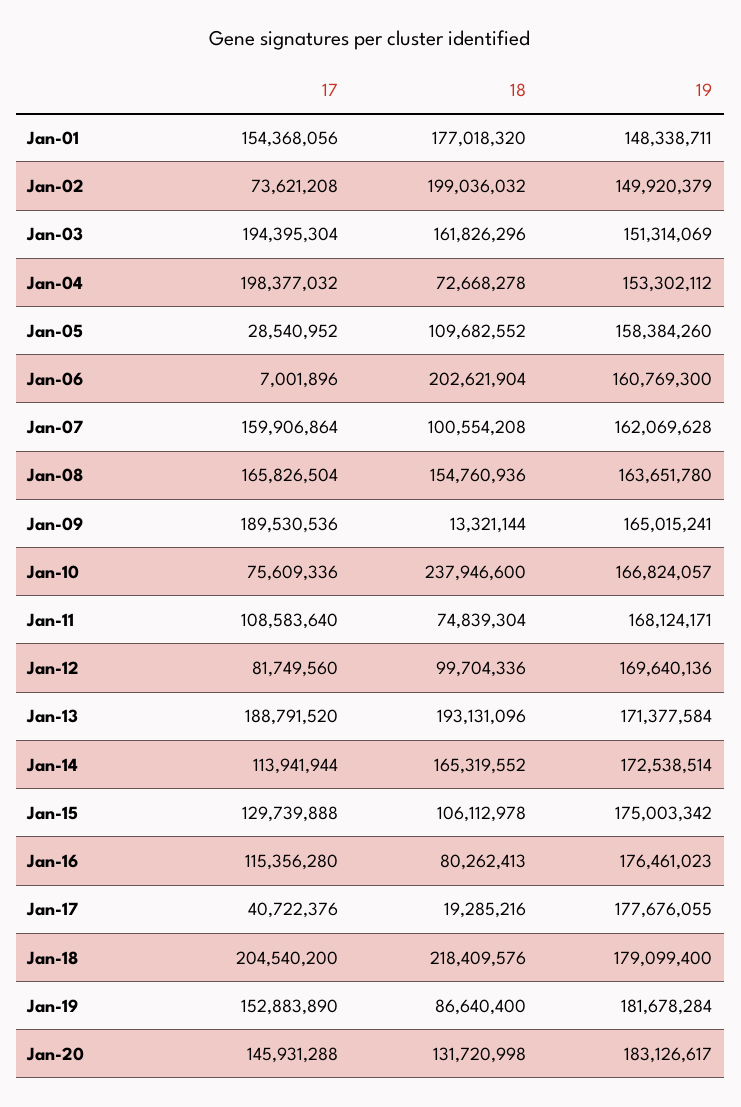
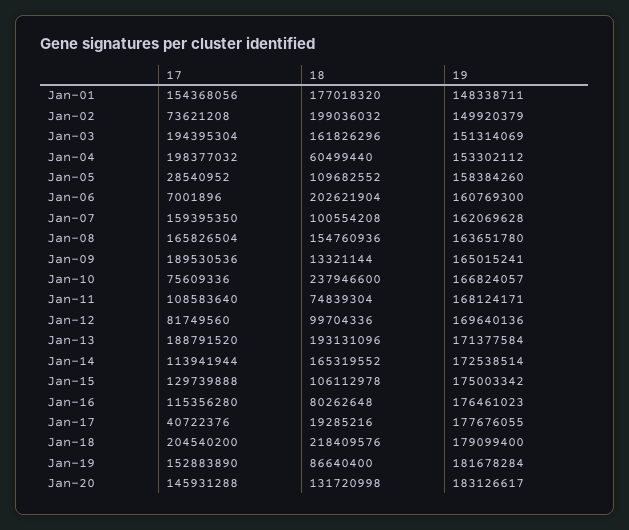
18, Jan-04: 72668278 -> 60499440
17, Jan-07: 159906864 -> 159395350
18, Jan-16: 80262413 -> 80262648

